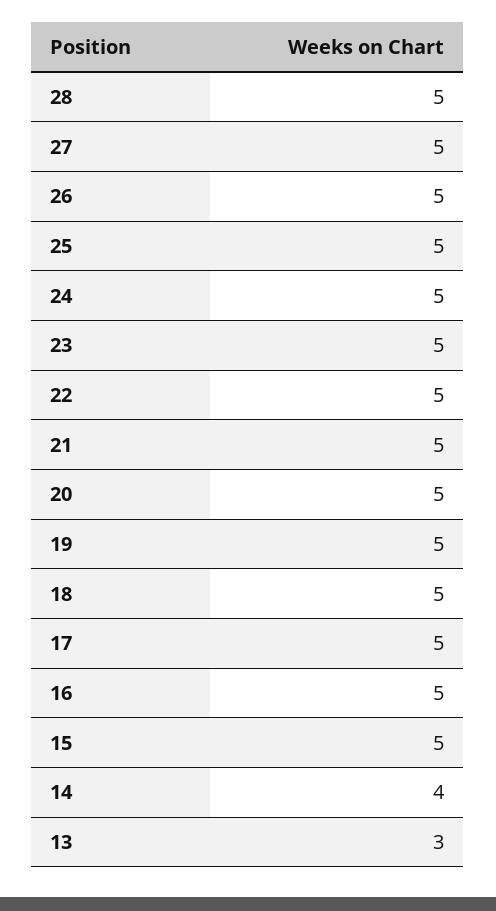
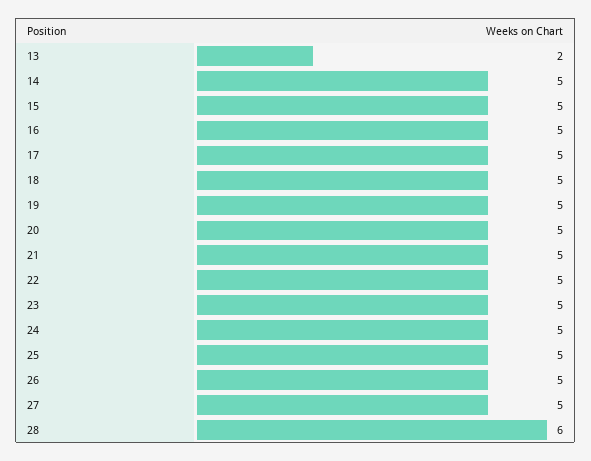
28: 5 -> 6
14: 4 -> 5
13: 3 -> 2

